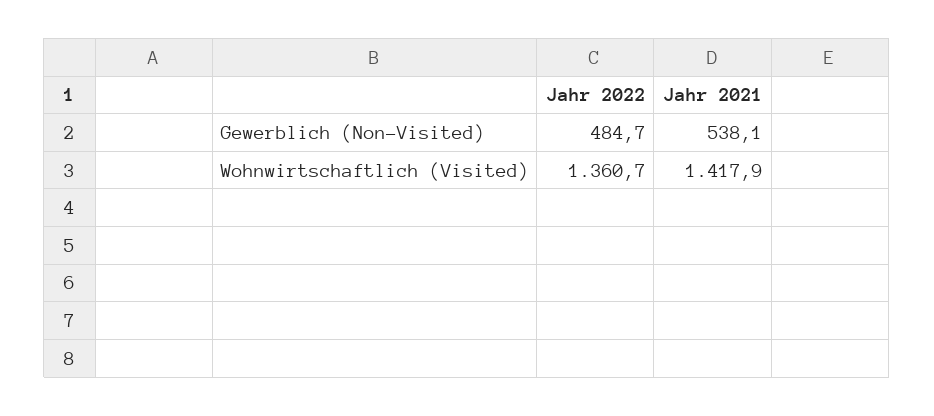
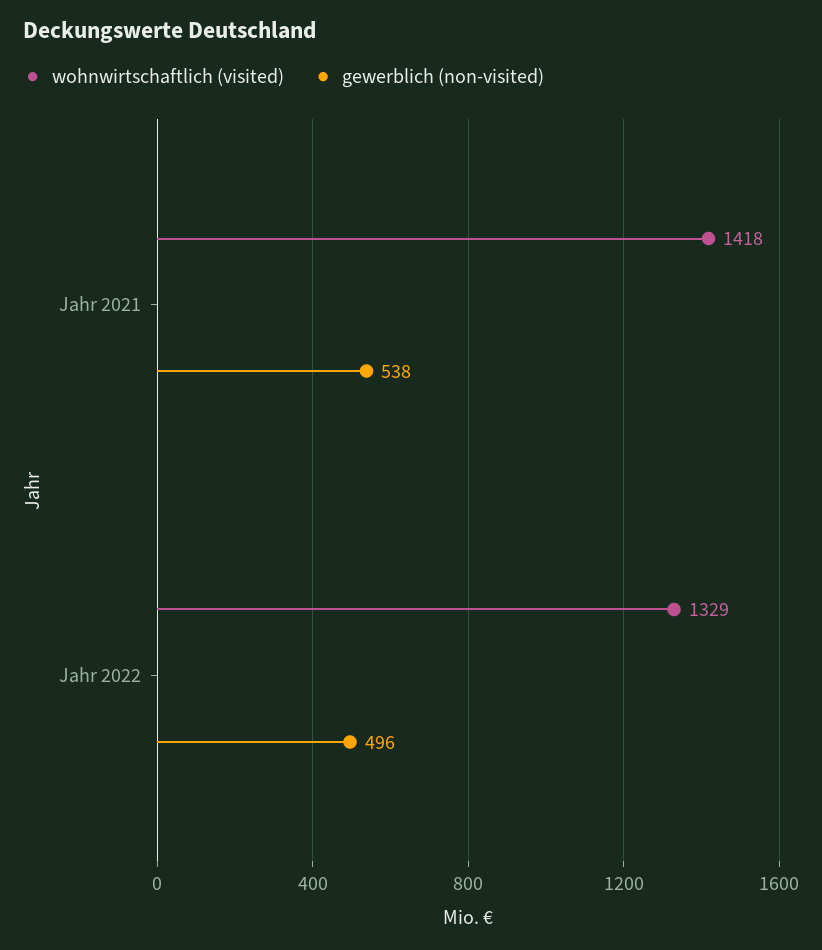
Gewerblich (Non-Visited), Jahr 2022: 484.7 -> 496
Wohnwirtschaftlich (Visited), Jahr 2022: 1360.7 -> 1329

